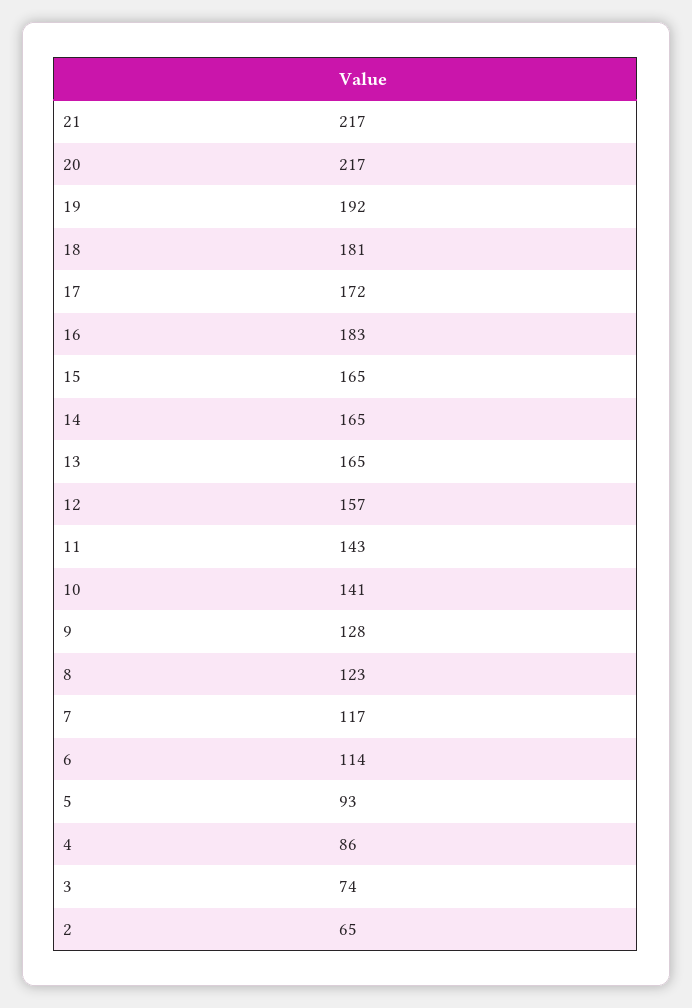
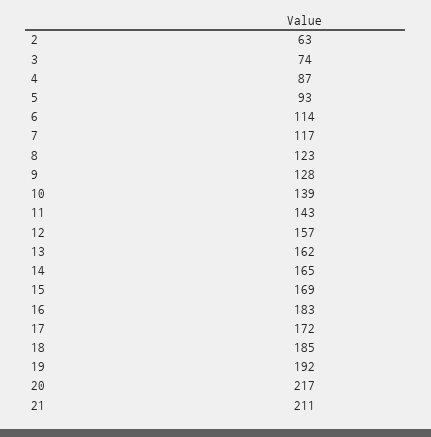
21: 217 -> 211
18: 181 -> 185
15: 165 -> 169
13: 165 -> 162
10: 141 -> 139
4: 86 -> 87
2: 65 -> 63

